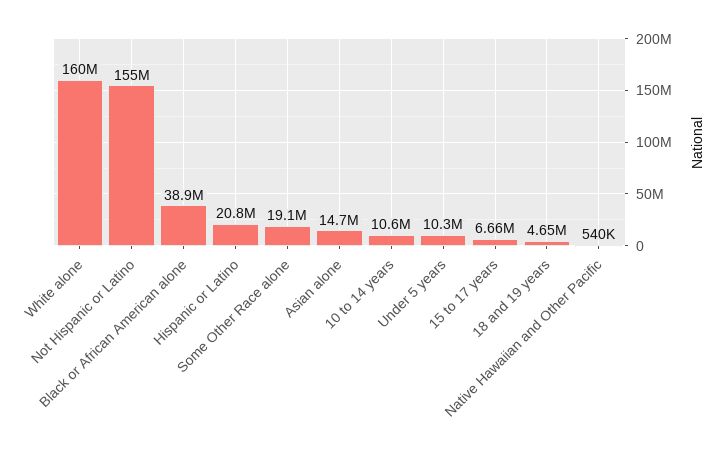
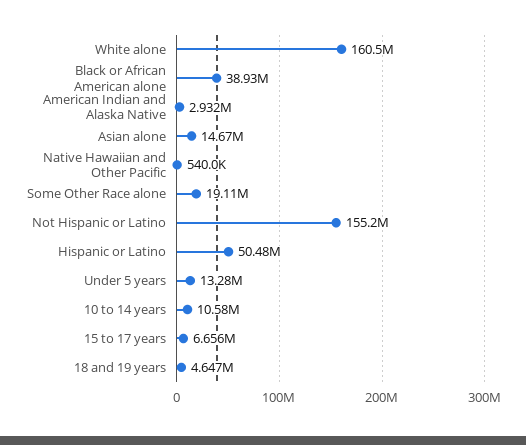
Hispanic or Latino: 20800000 -> 50480000
Under 5 years: 10300000 -> 13280000
American Indian and Alaska Native: none -> 2932000

